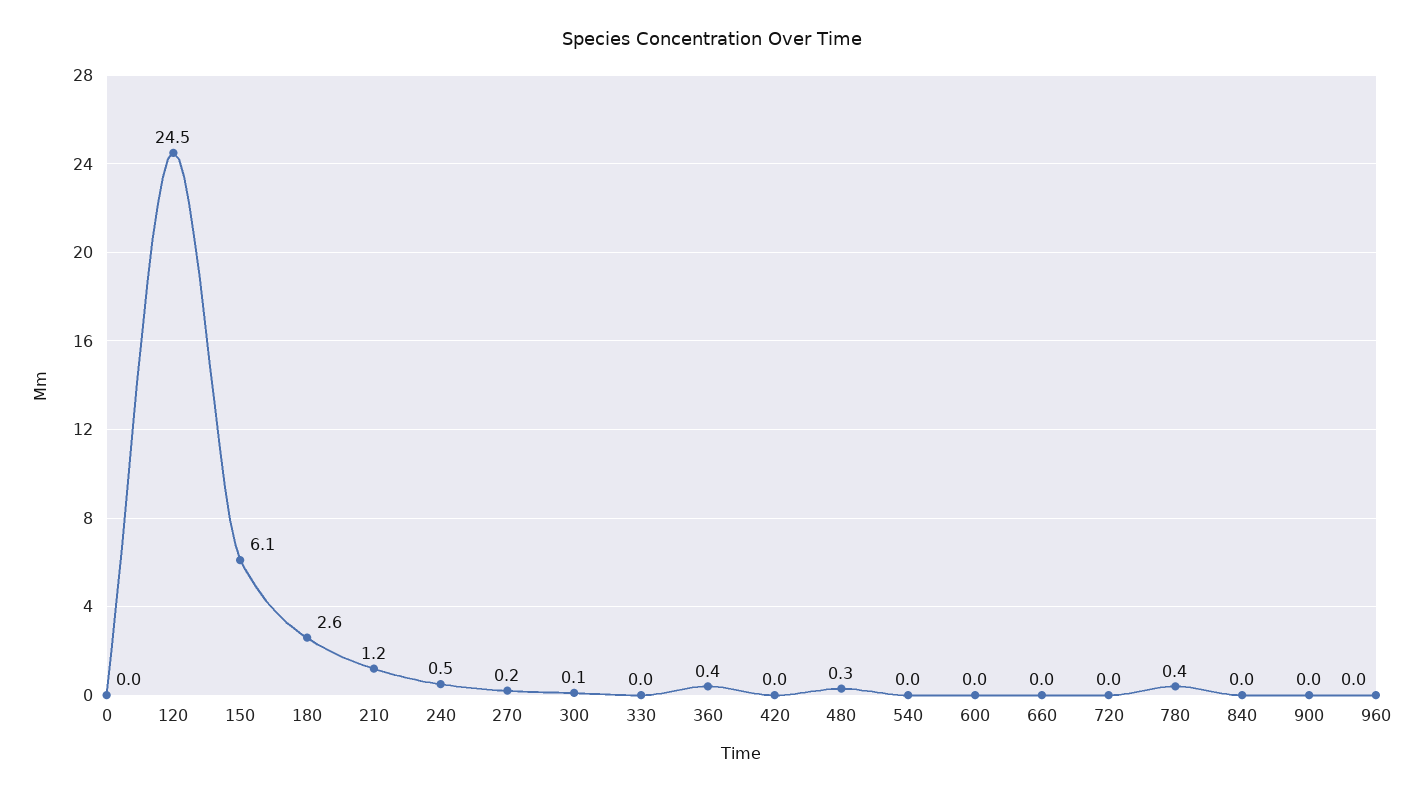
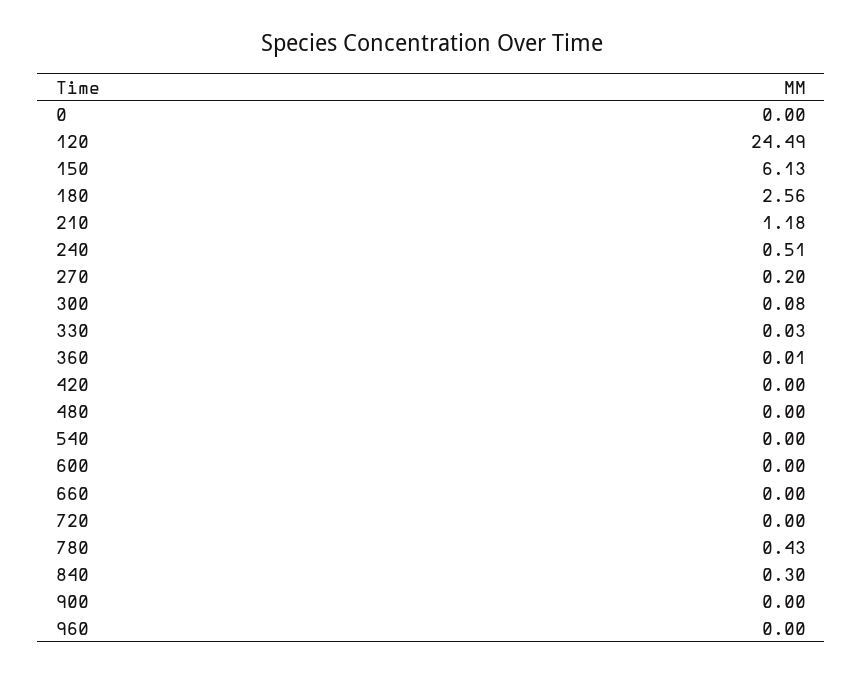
360: 0.4 -> 0.01
480: 0.3 -> 0
840: 0 -> 0.3

